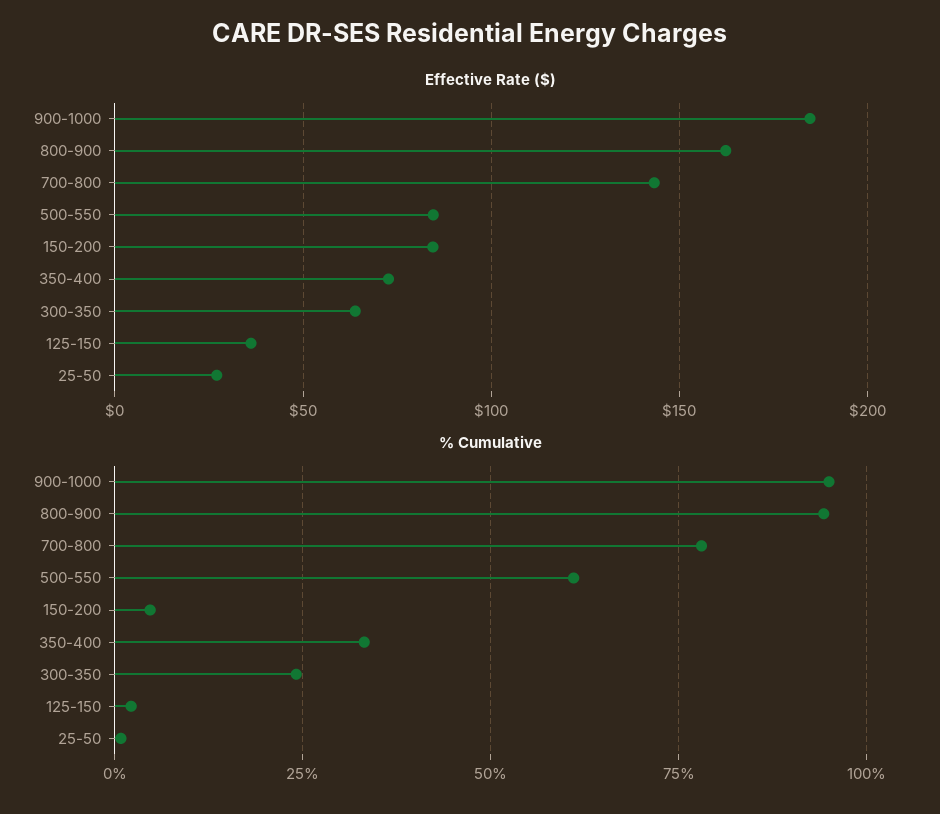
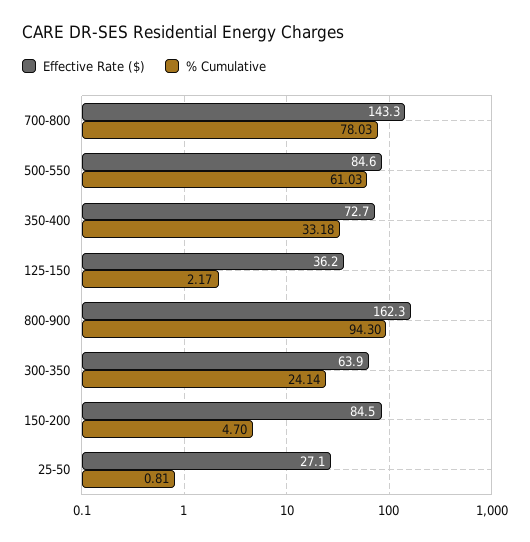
Effective Rate ($), 900-1000: 185 -> none
% Cumulative, 900-1000: 95 -> none

